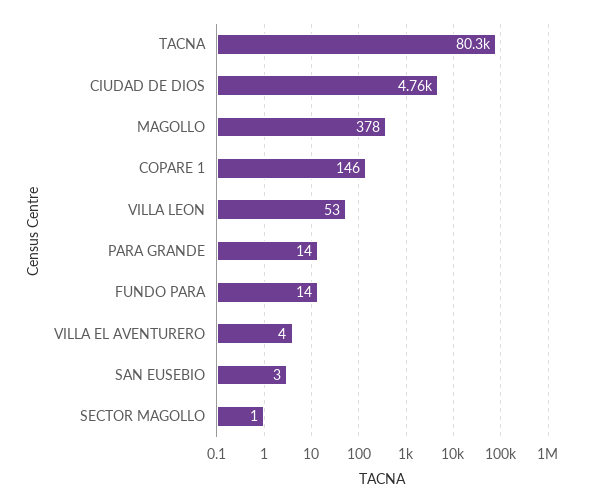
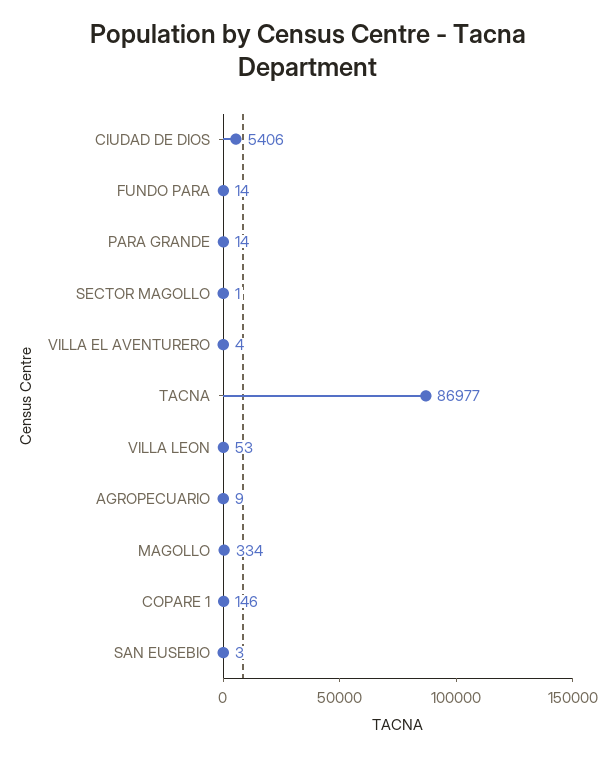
TACNA: 80300 -> 86977
CIUDAD DE DIOS: 4760 -> 5406
MAGOLLO: 378 -> 334
AGROPECUARIO: none -> 9

